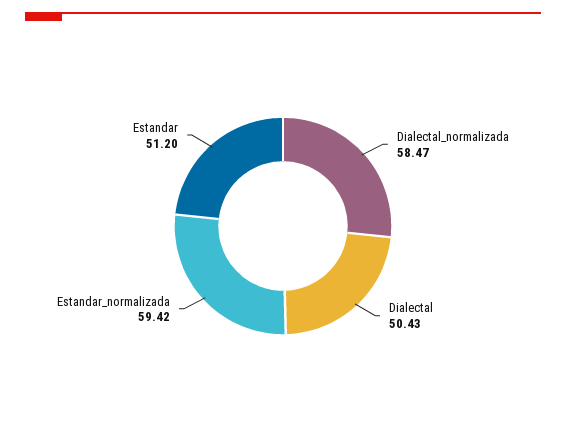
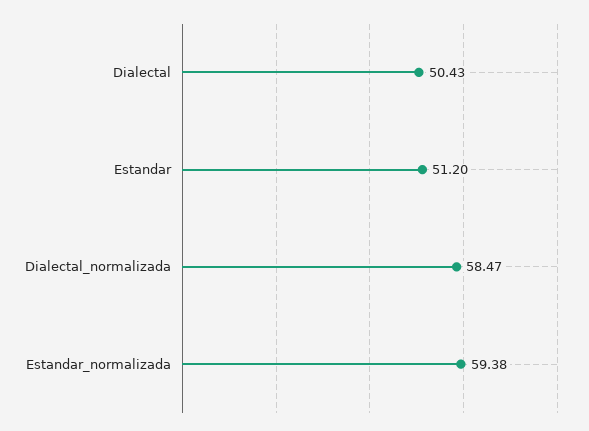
Estandar_normalizada: 59.42 -> 59.38

